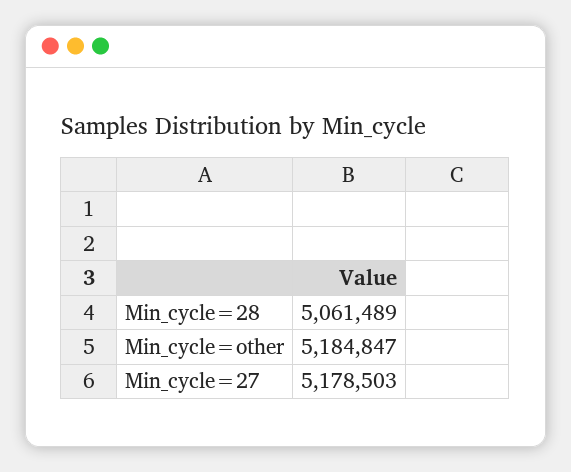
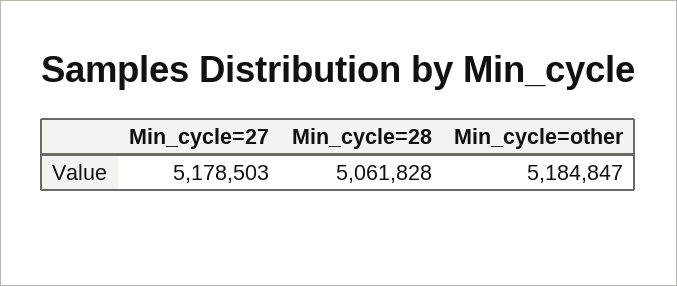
Min_cycle=28: 5061489 -> 5061828

